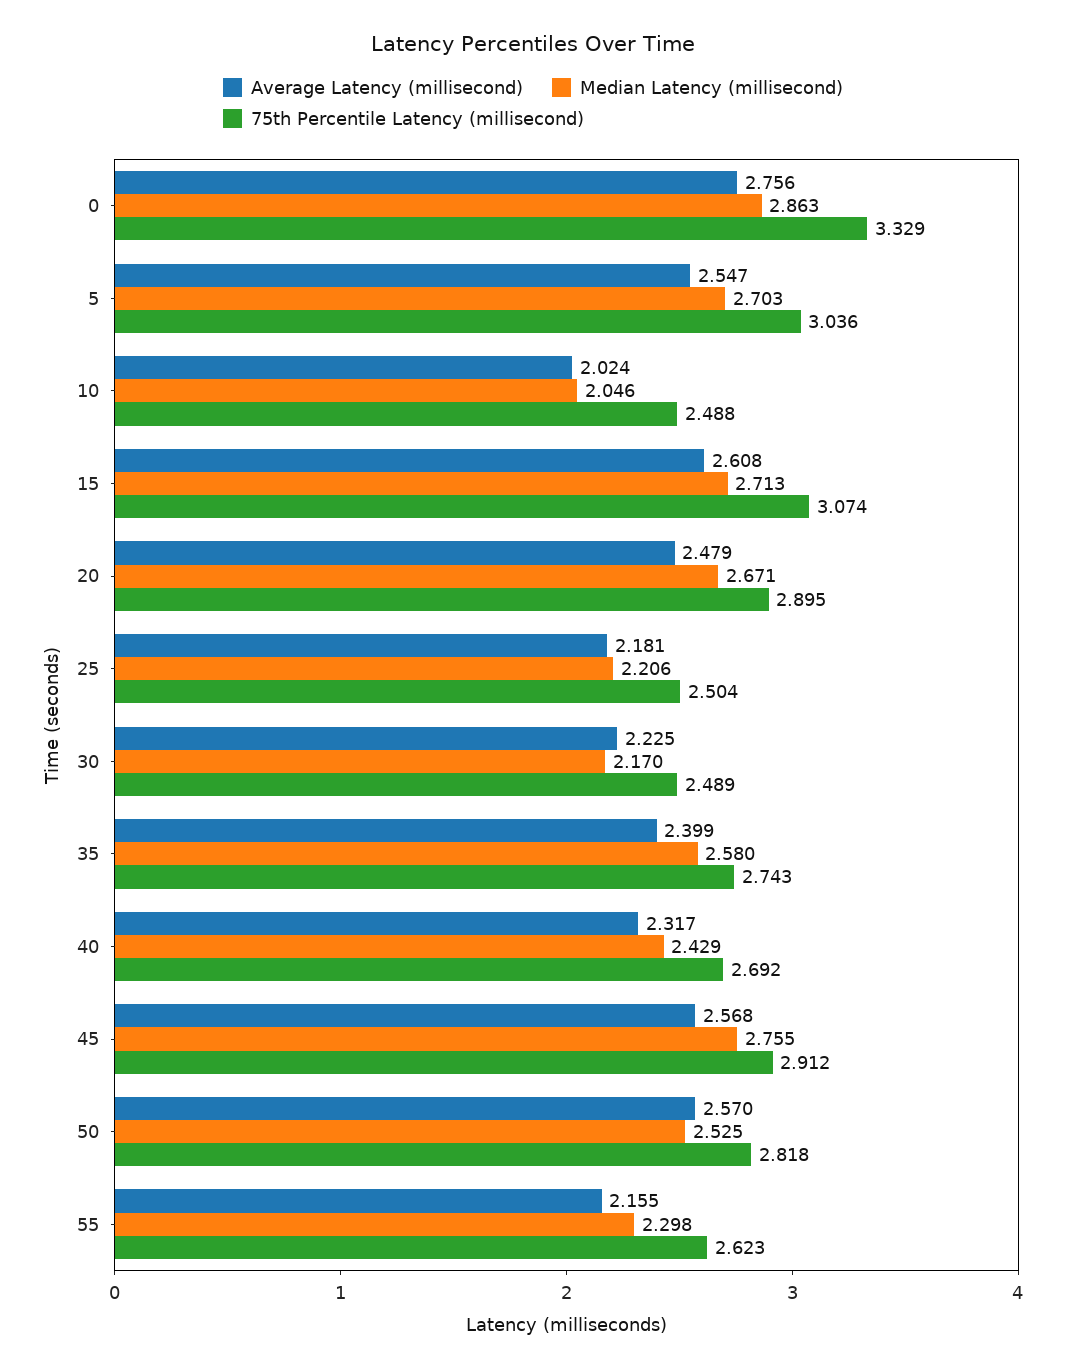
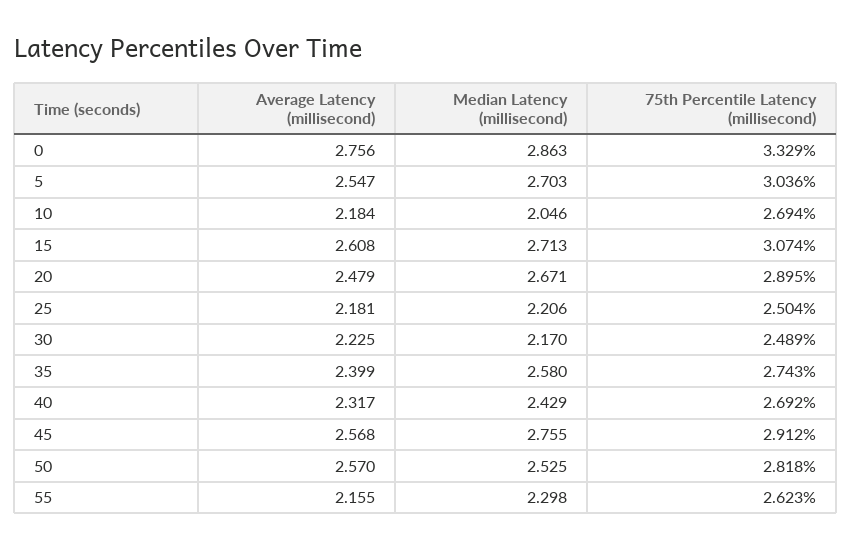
Average Latency (millisecond), 10: 2.024 -> 2.184
75th Percentile Latency (millisecond), 10: 2.488 -> 2.694

